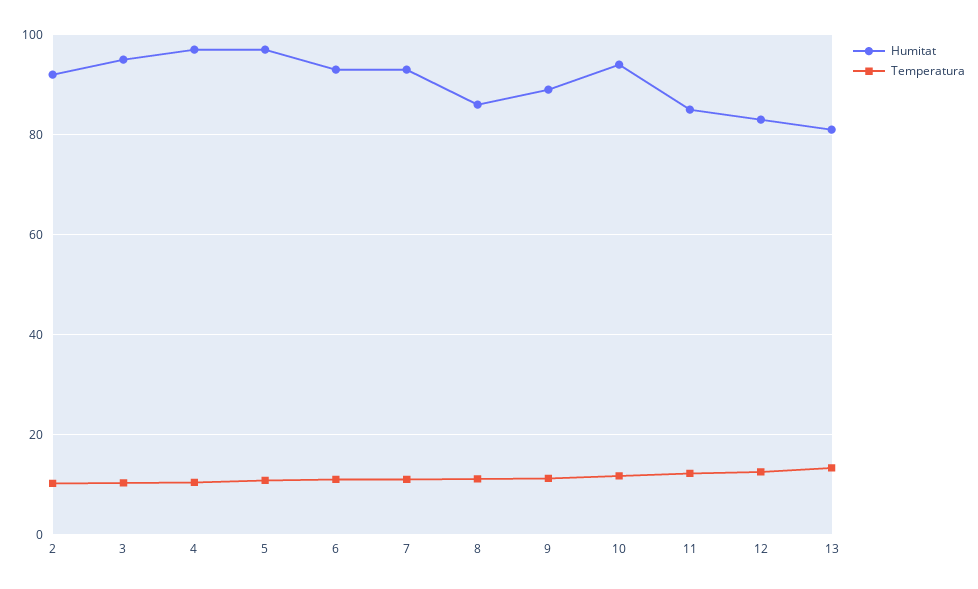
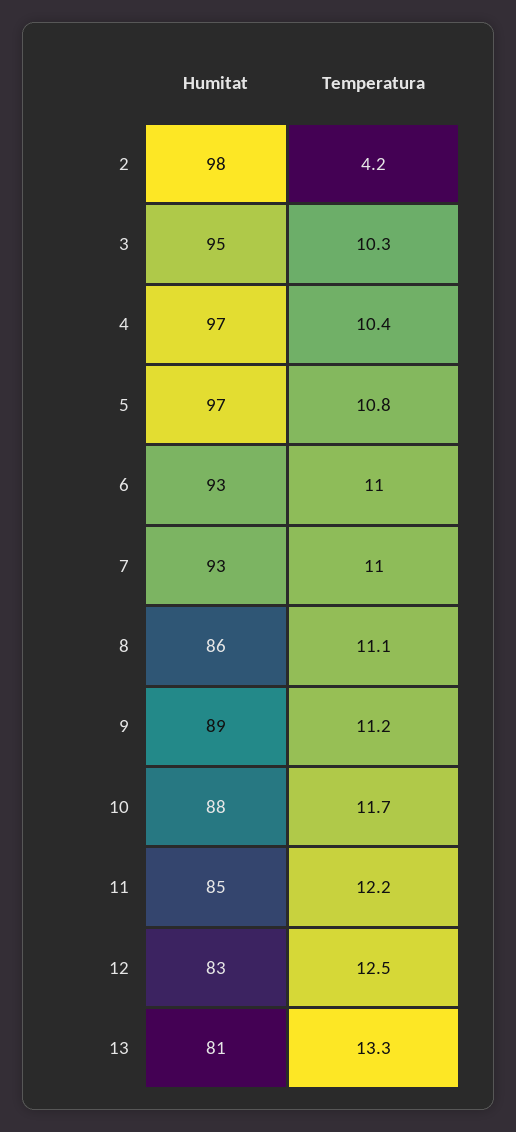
Humitat, 2: 92 -> 98
Temperatura, 2: 10 -> 4.2
Humitat, 10: 94 -> 88

